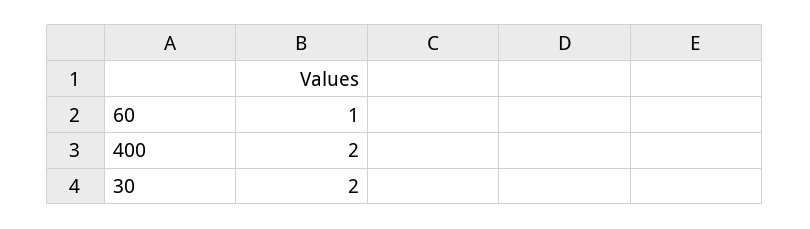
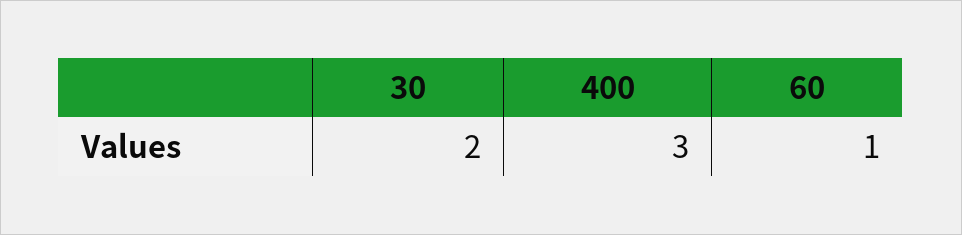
400: 2 -> 3

